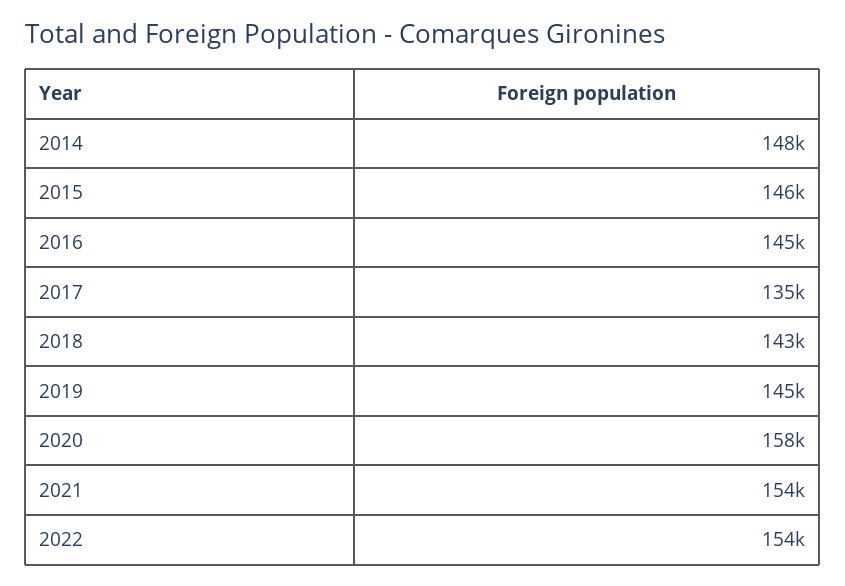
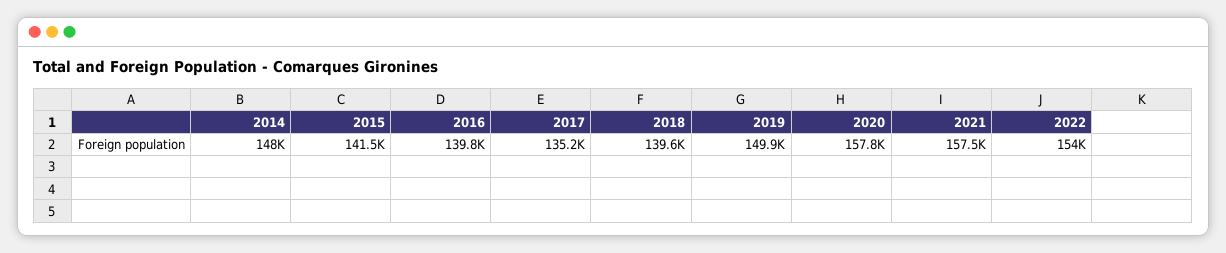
2015: 146000 -> 141500
2016: 145000 -> 139800
2018: 143000 -> 139600
2019: 145000 -> 149900
2021: 154000 -> 157500

